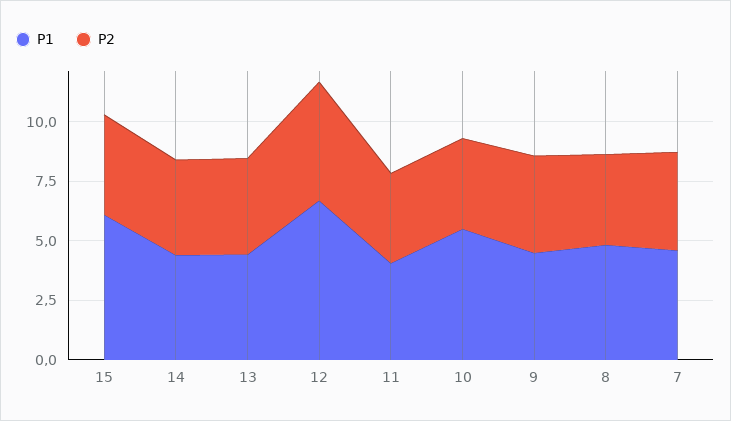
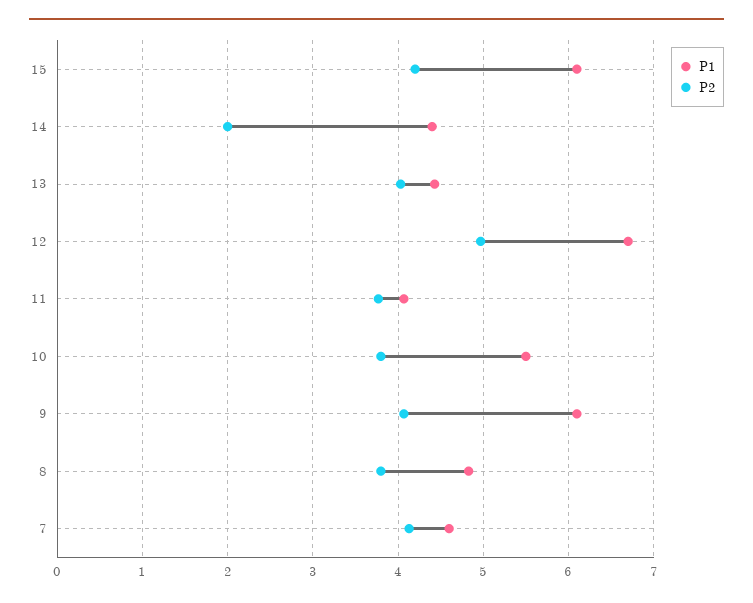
P2, 14: 4 -> 2
P1, 9: 4.5 -> 6.1

